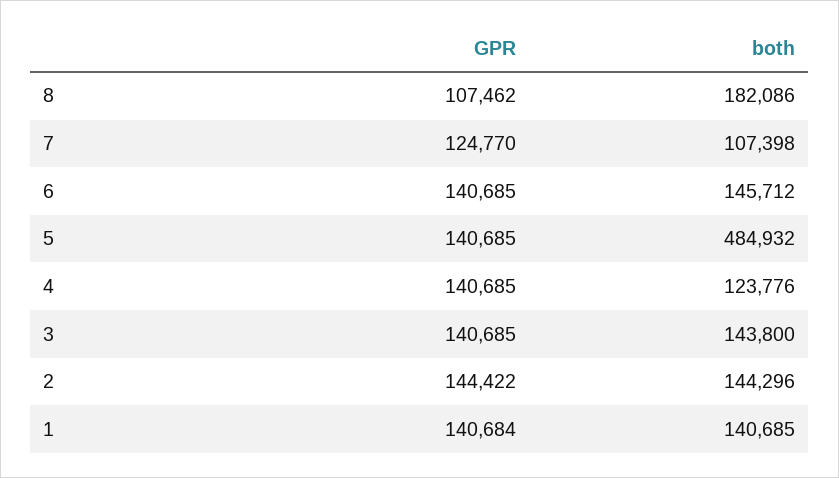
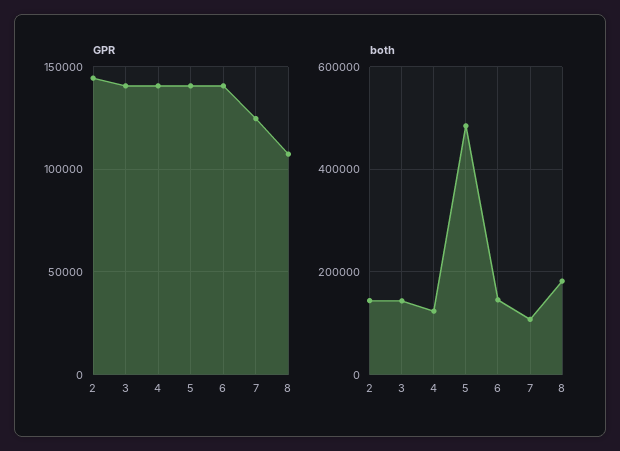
GPR, 1: 140684 -> none
both, 1: 140685 -> none

